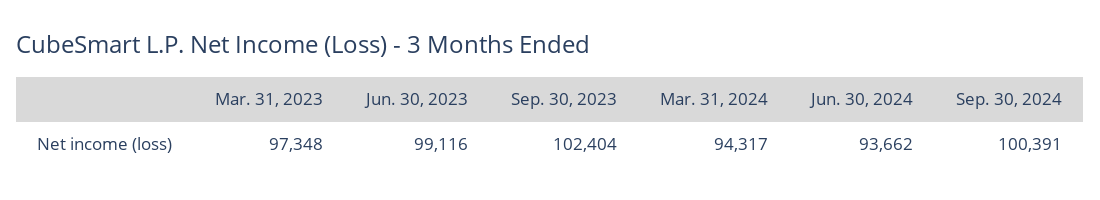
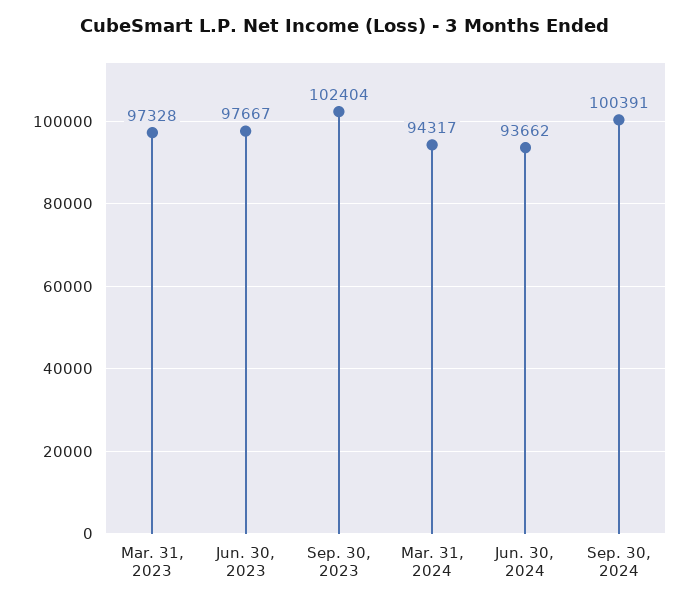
Mar. 31, 2023: 97348 -> 97328
Jun. 30, 2023: 99116 -> 97667

